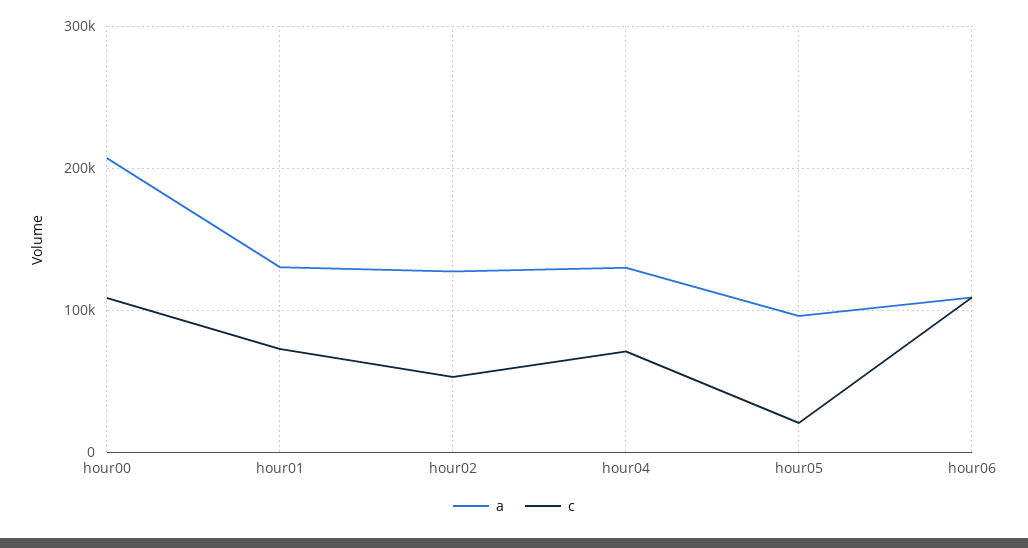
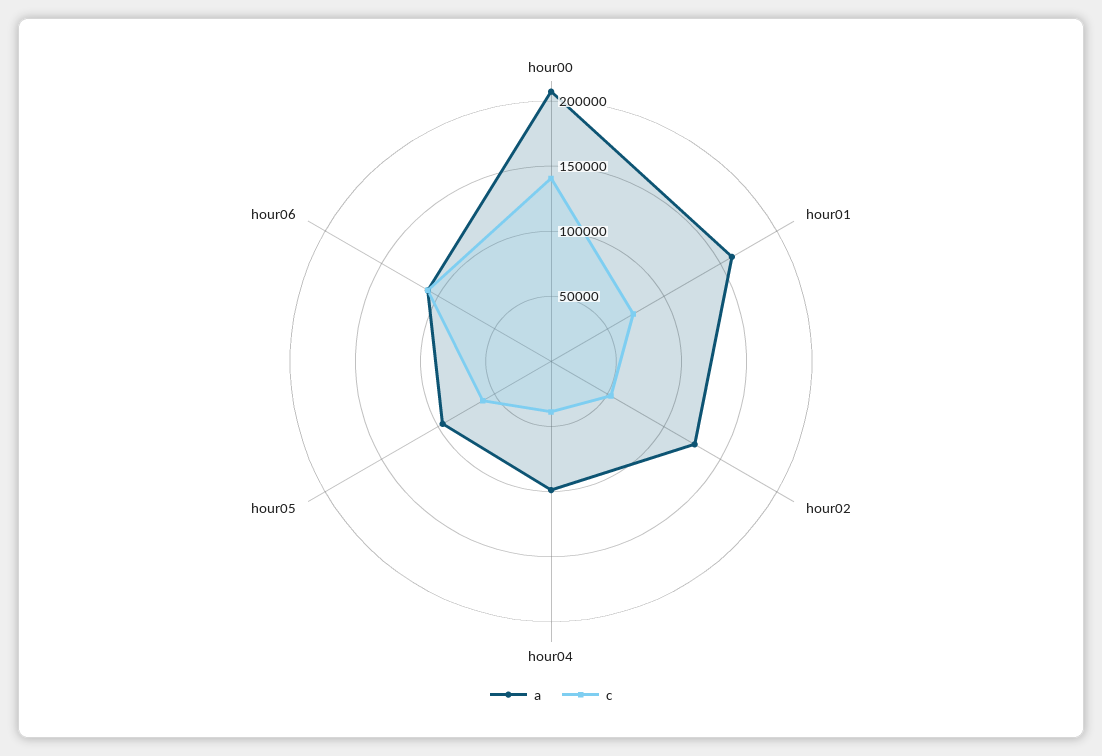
c, hour00: 110000 -> 140000
a, hour01: 130000 -> 160000
a, hour04: 130000 -> 100000
c, hour04: 70000 -> 40000
c, hour05: 20000 -> 60000

